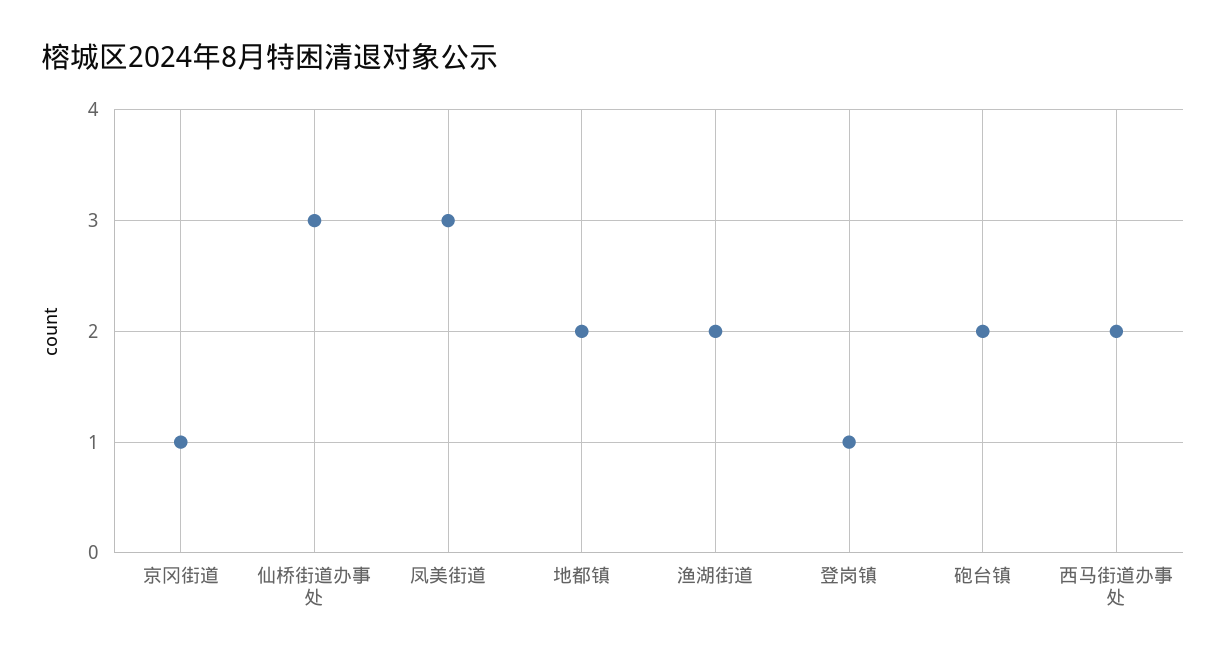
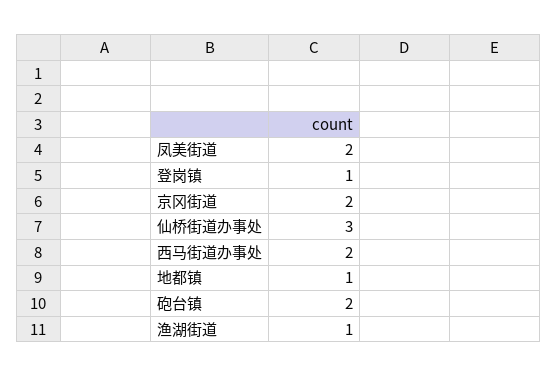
京冈街道: 1 -> 2
凤美街道: 3 -> 2
地都镇: 2 -> 1
渔湖街道: 2 -> 1

